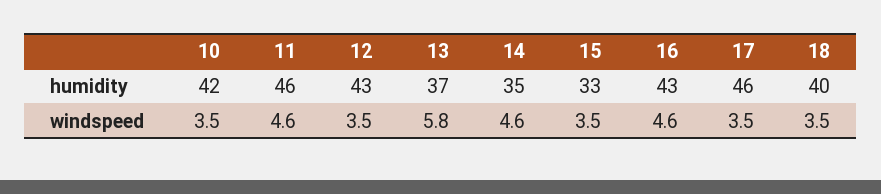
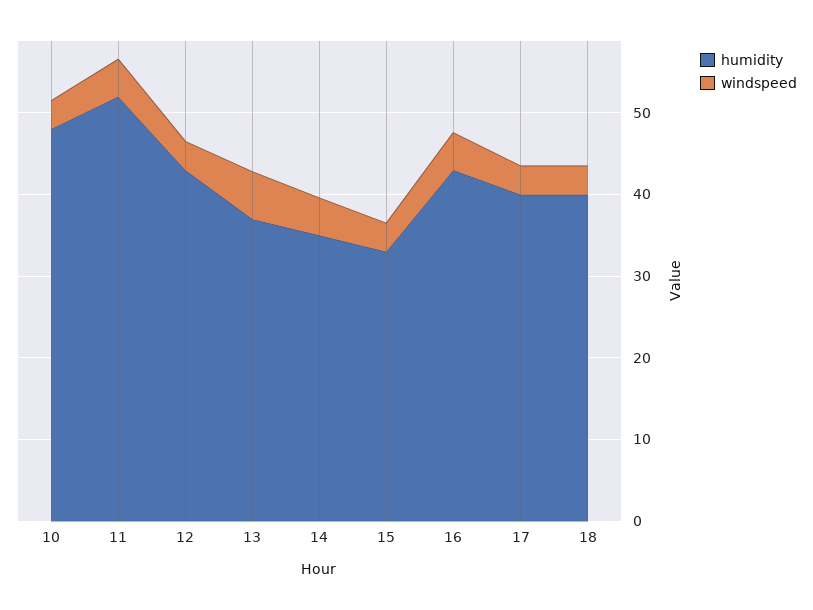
humidity, 10: 42 -> 48
humidity, 11: 46 -> 52
humidity, 17: 46 -> 40

